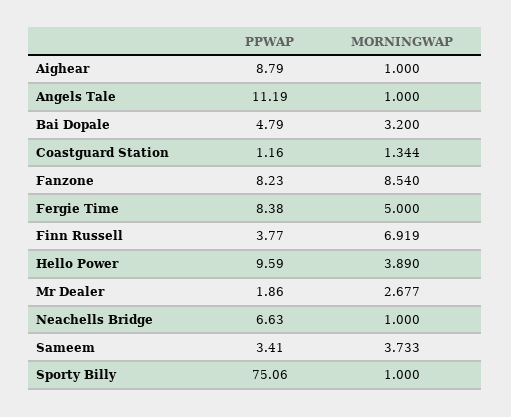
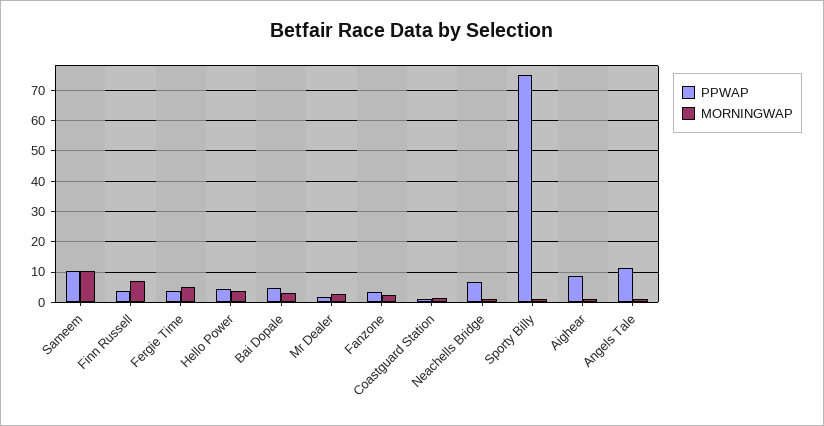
PPWAP, Fanzone: 8.23 -> 4
MORNINGWAP, Fanzone: 8.54 -> 2
PPWAP, Fergie Time: 8.38 -> 4
PPWAP, Hello Power: 9.59 -> 4
PPWAP, Sameem: 3.41 -> 10
MORNINGWAP, Sameem: 3.733 -> 10

